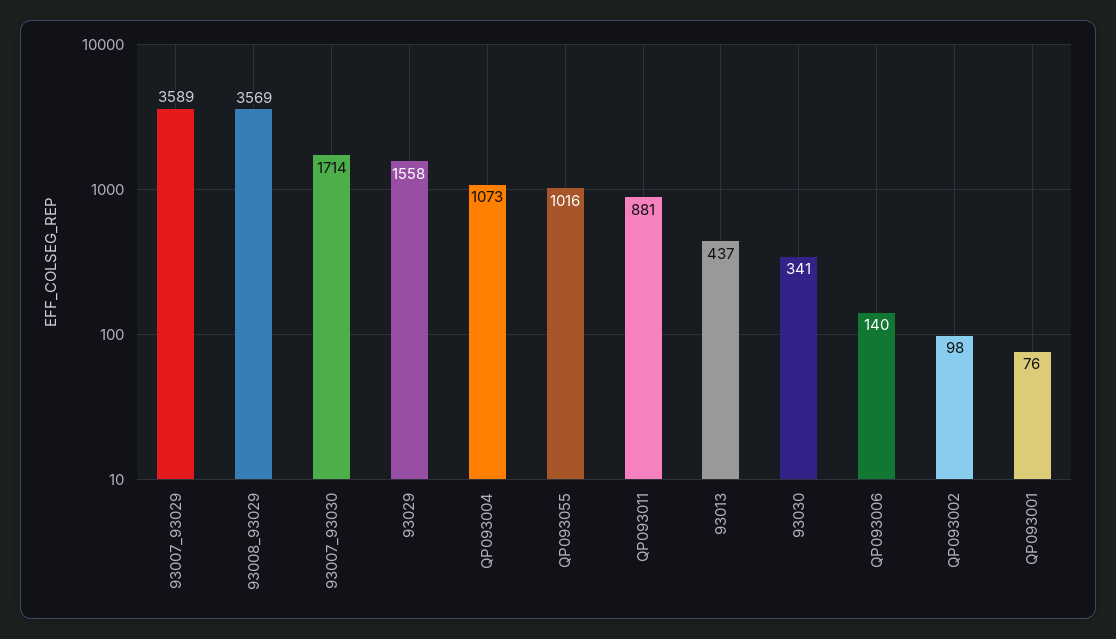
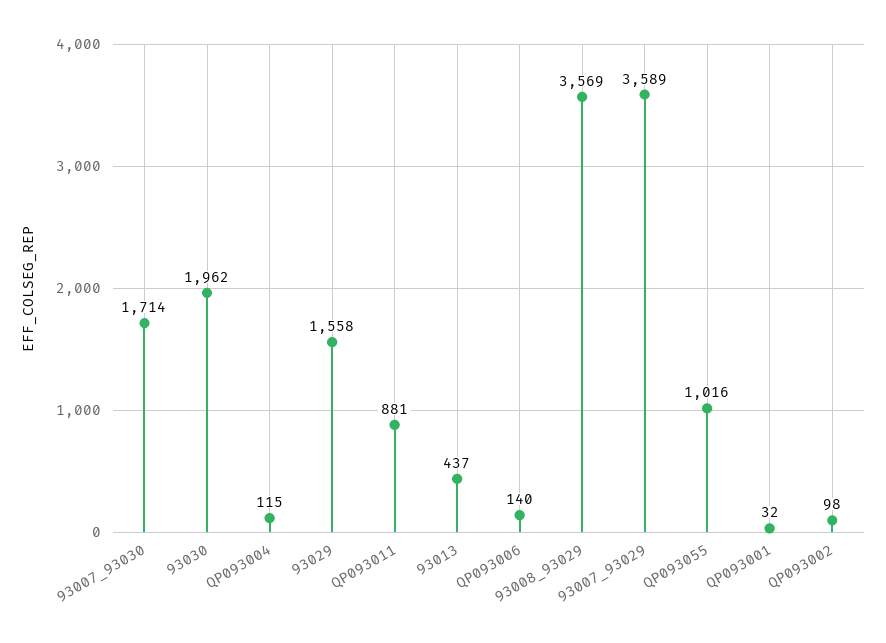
QP093004: 1073 -> 115
93030: 341 -> 1962
QP093001: 76 -> 32

